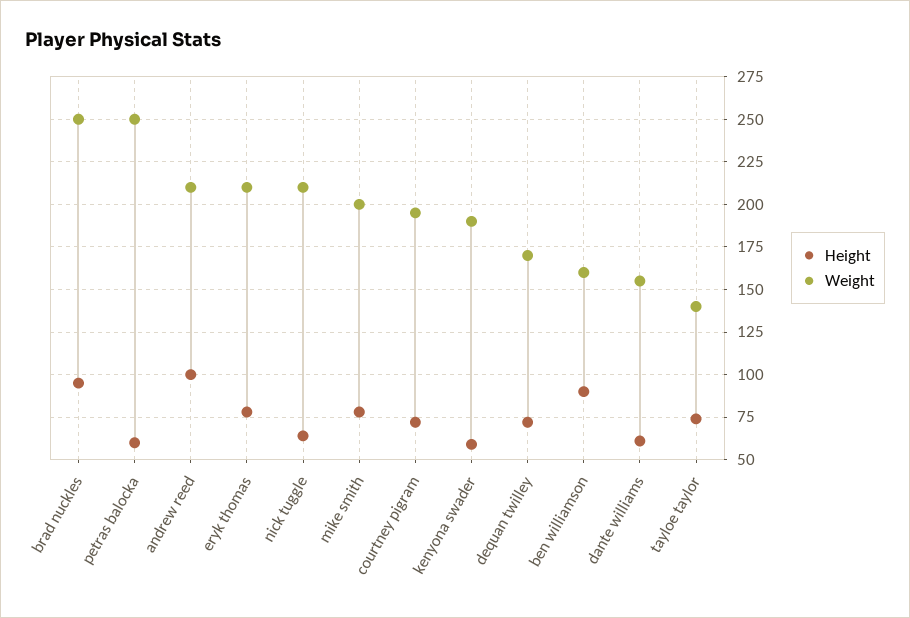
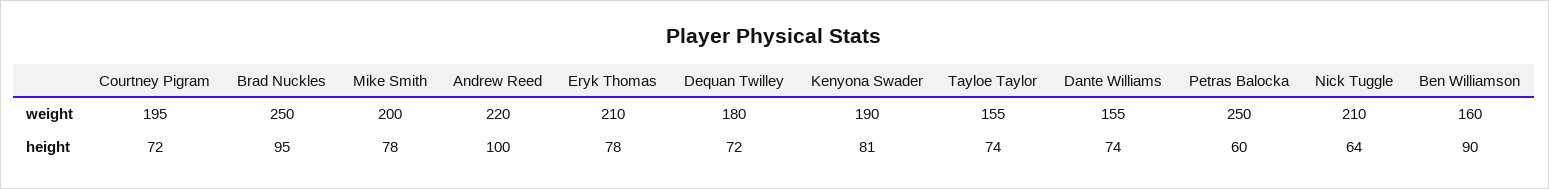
Weight, andrew reed: 210 -> 220
Height, kenyona swader: 60 -> 81
Weight, dequan twilley: 170 -> 180
Height, dante williams: 60 -> 74
Weight, tayloe taylor: 140 -> 155

